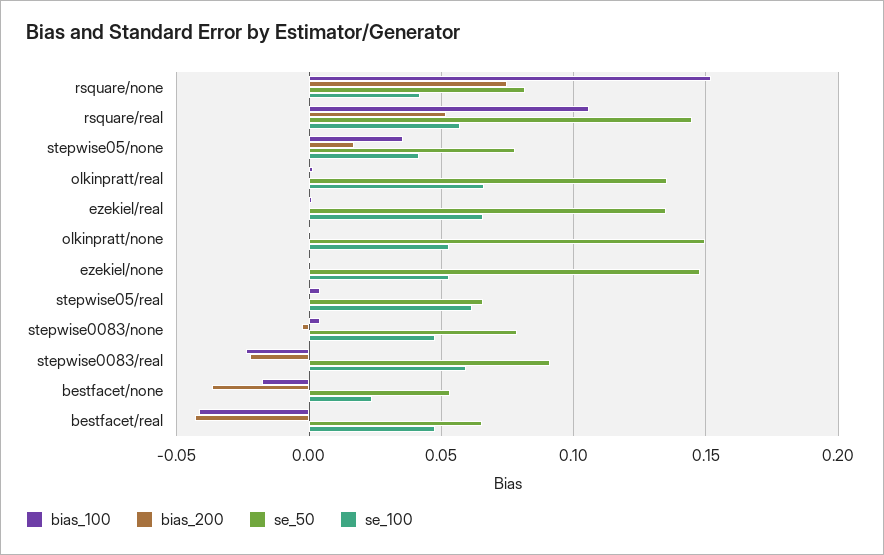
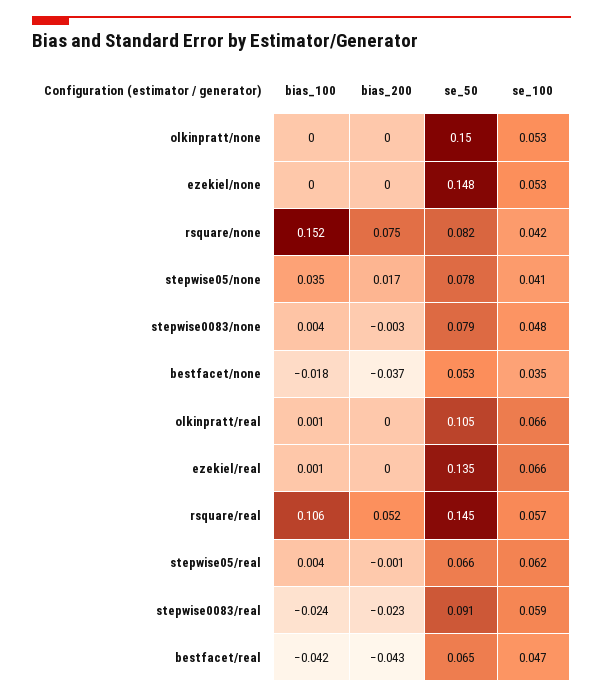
se_50, olkinpratt/real: 0.135 -> 0.105
se_100, bestfacet/none: 0.025 -> 0.035

